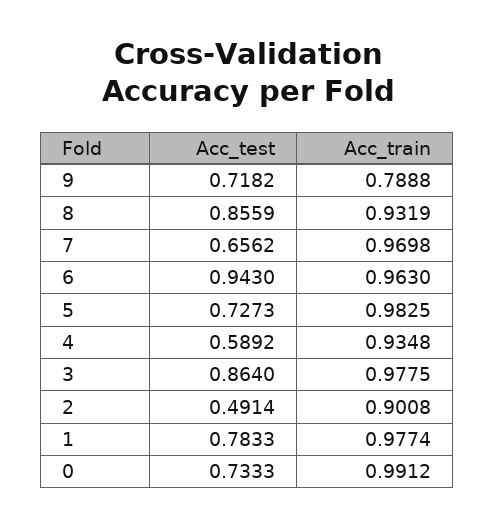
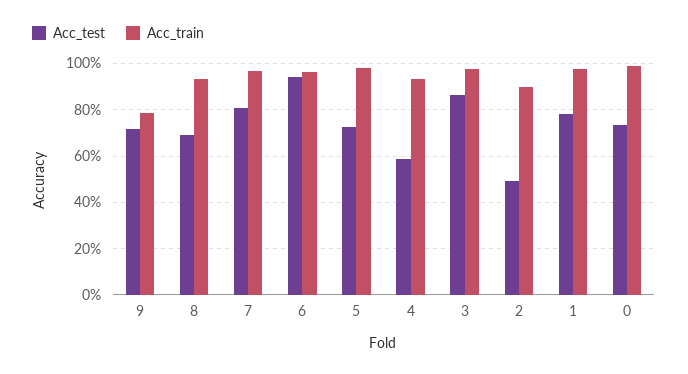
Acc_test, 8: 0.8559 -> 0.7
Acc_test, 7: 0.6562 -> 0.8

